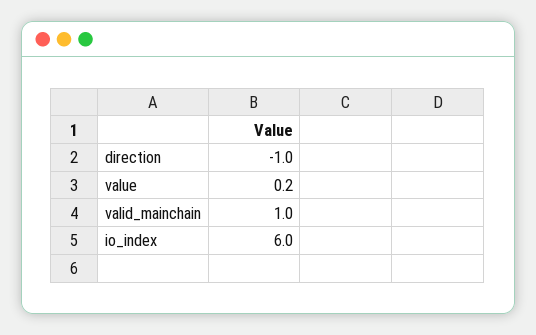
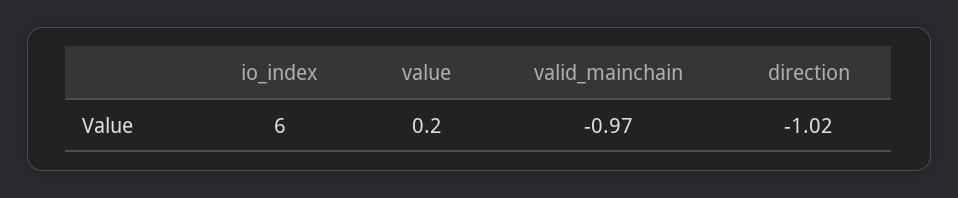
direction: -1 -> -1.02
valid_mainchain: 1 -> -0.97

